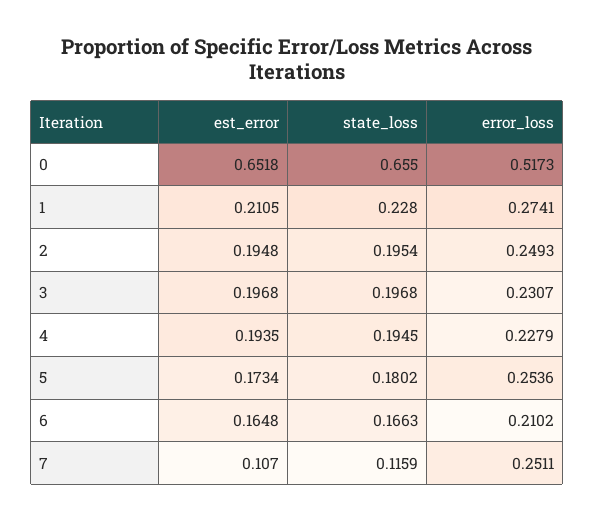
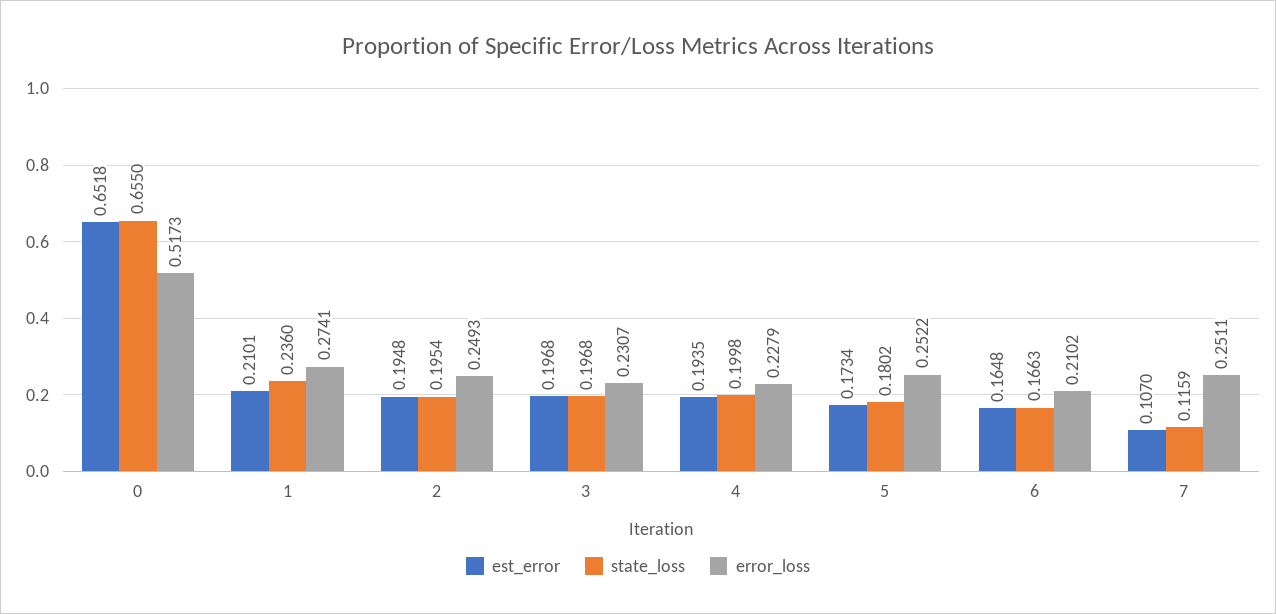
est_error, 1: 0.2105 -> 0.2101
state_loss, 1: 0.228 -> 0.236
state_loss, 4: 0.1945 -> 0.1998
error_loss, 5: 0.2536 -> 0.2522

